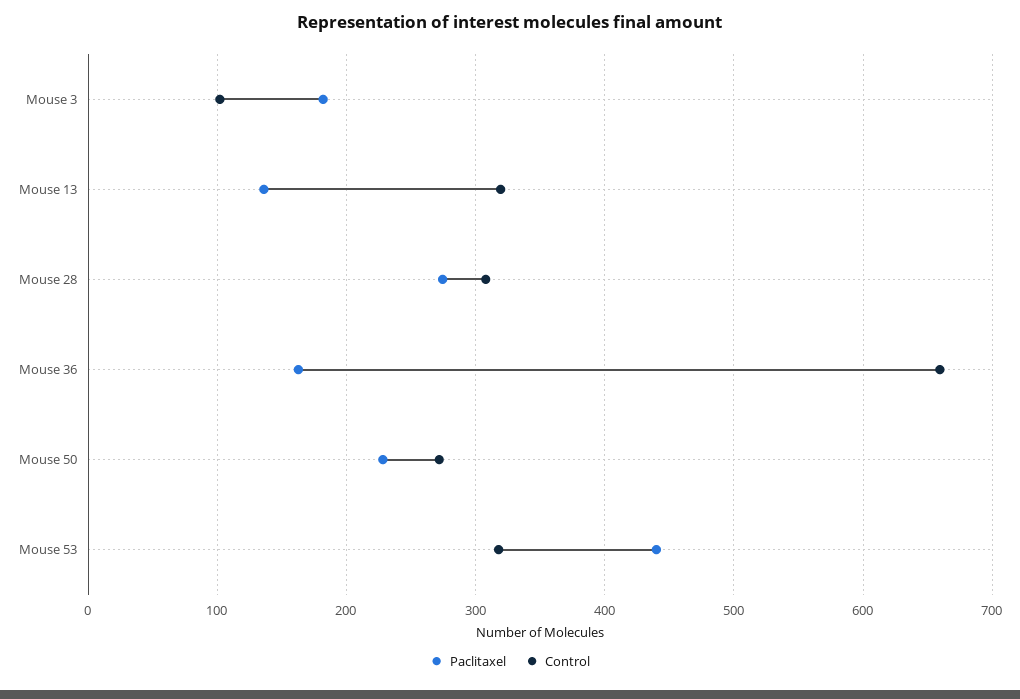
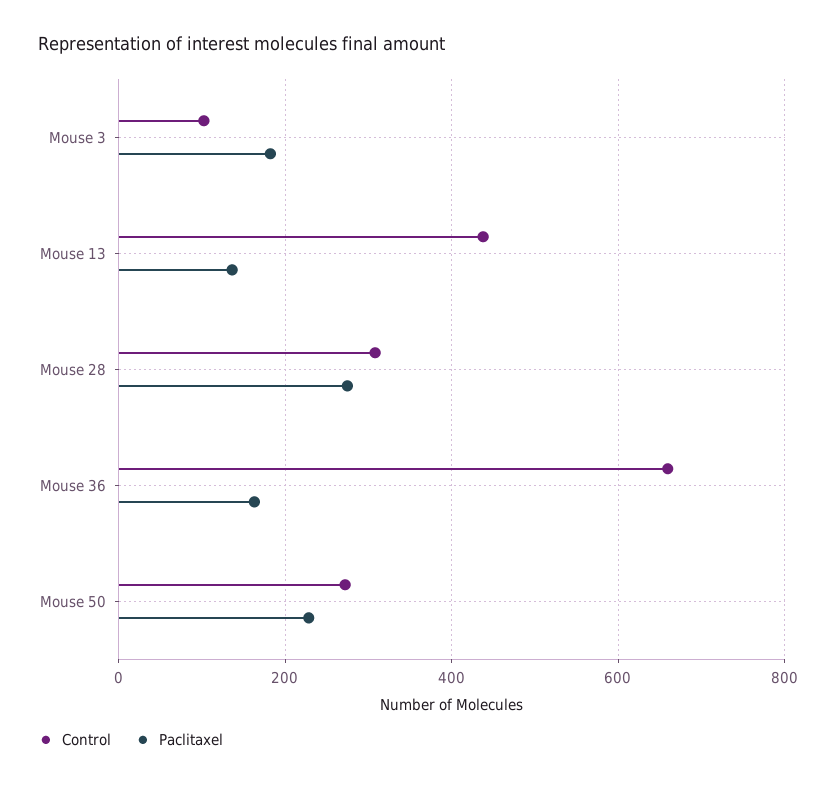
Control, Mouse 13: 320 -> 440
Paclitaxel, Mouse 53: 440 -> none
Control, Mouse 53: 320 -> none

